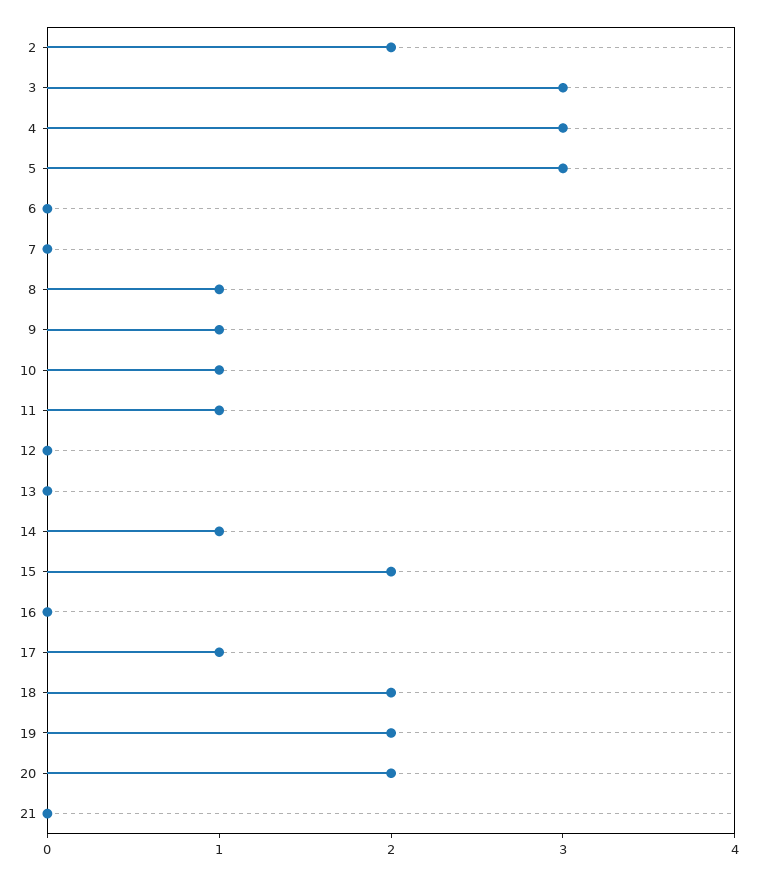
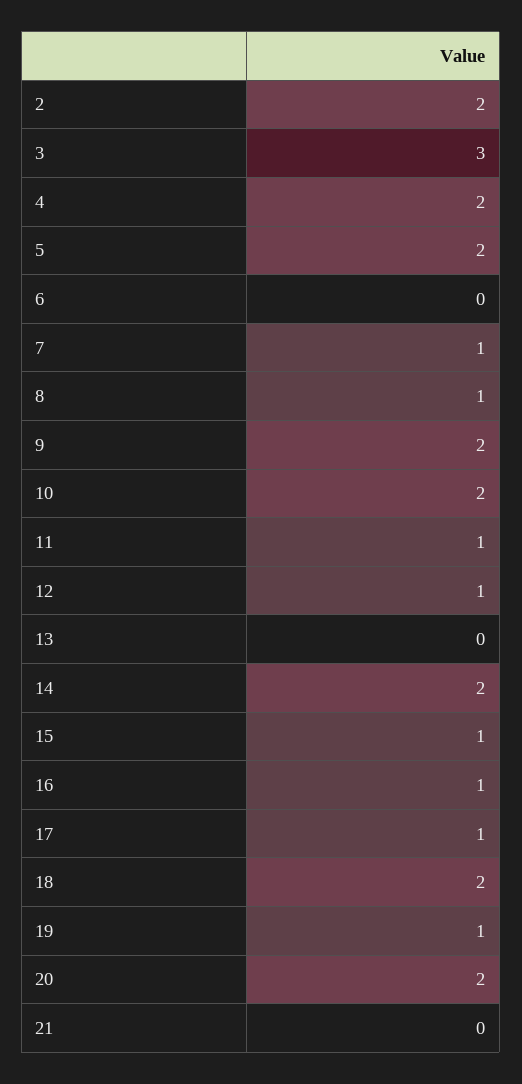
4: 3 -> 2
5: 3 -> 2
7: 0 -> 1
9: 1 -> 2
10: 1 -> 2
12: 0 -> 1
14: 1 -> 2
15: 2 -> 1
16: 0 -> 1
19: 2 -> 1

